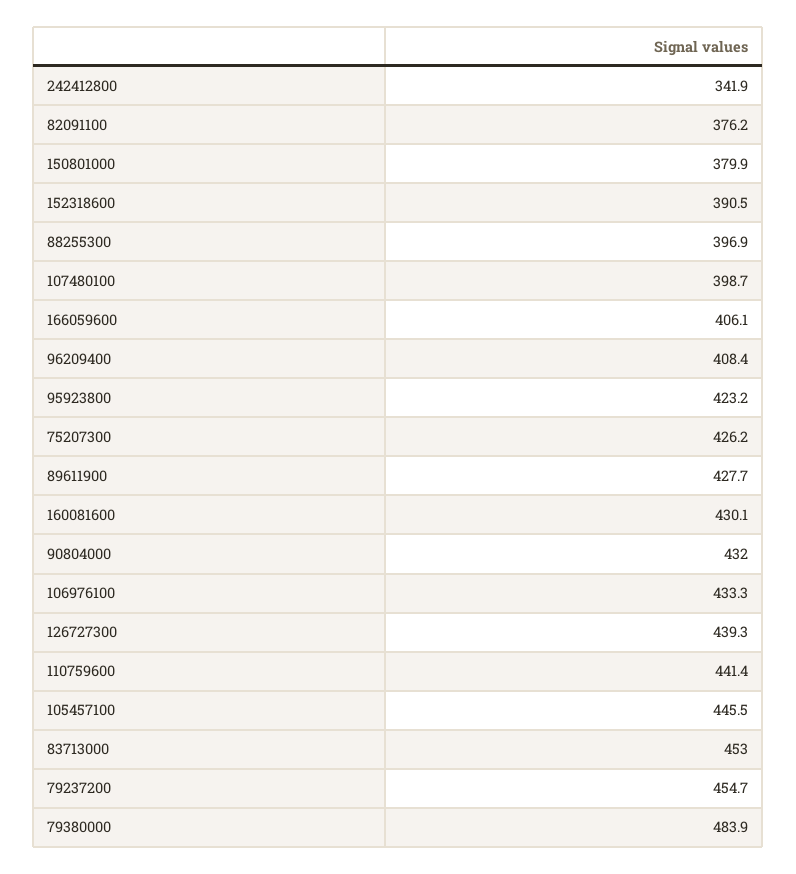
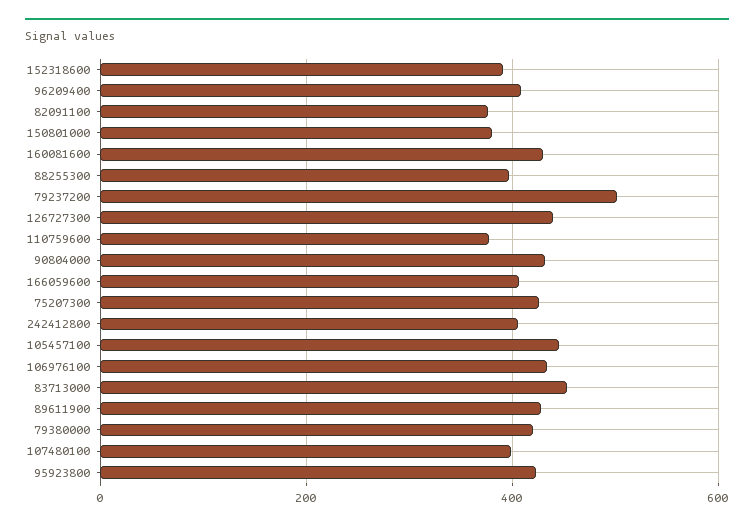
242412800: 341.9 -> 400
110759600: 441.4 -> 380
79237200: 454.7 -> 500
79380000: 483.9 -> 420

